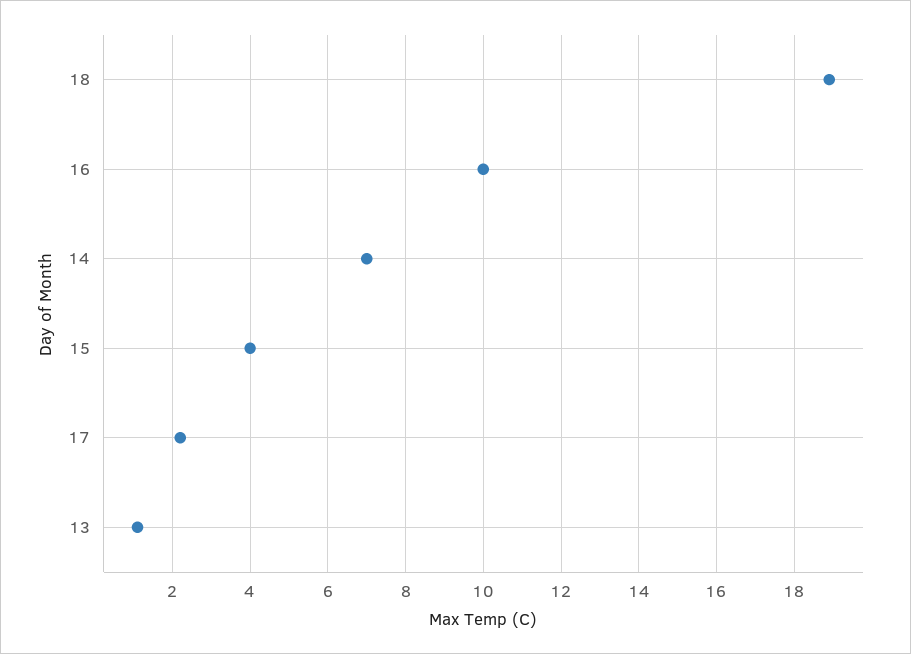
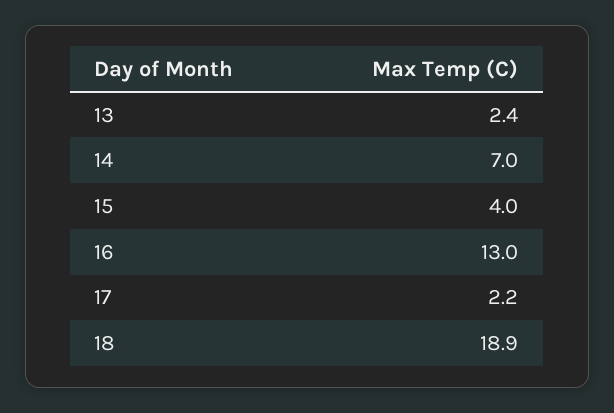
16: 10 -> 13
13: 1 -> 2.4

